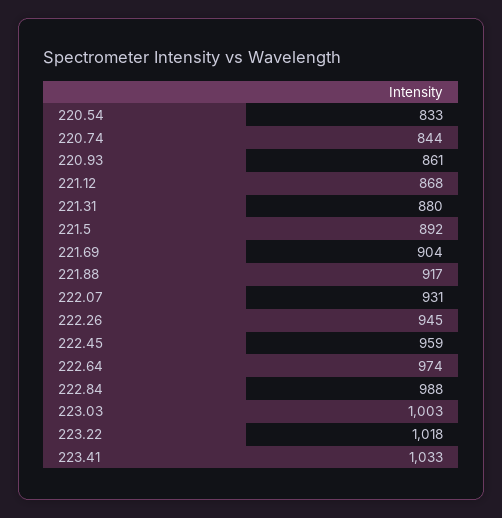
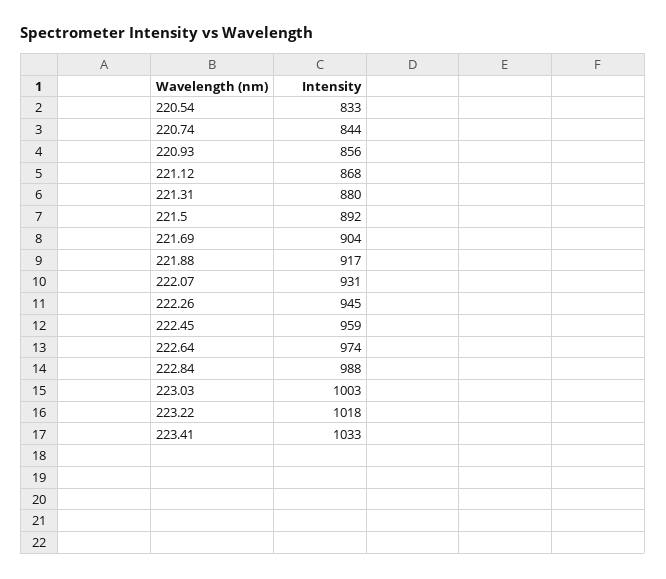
220.93: 861 -> 856

